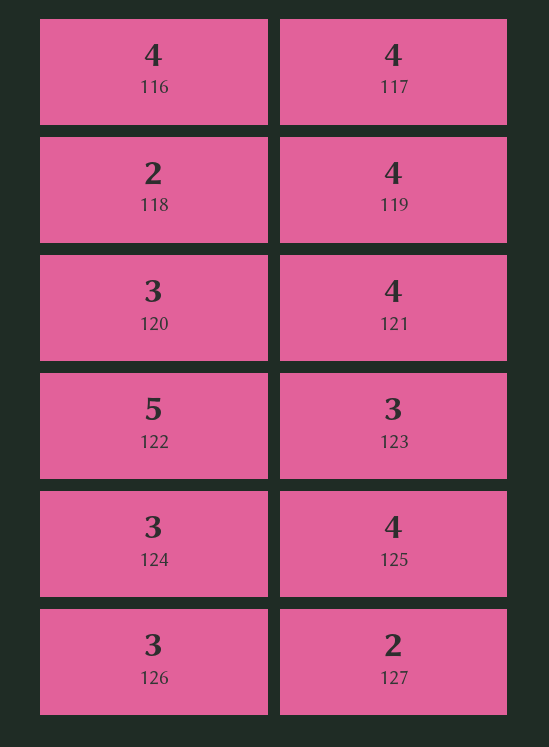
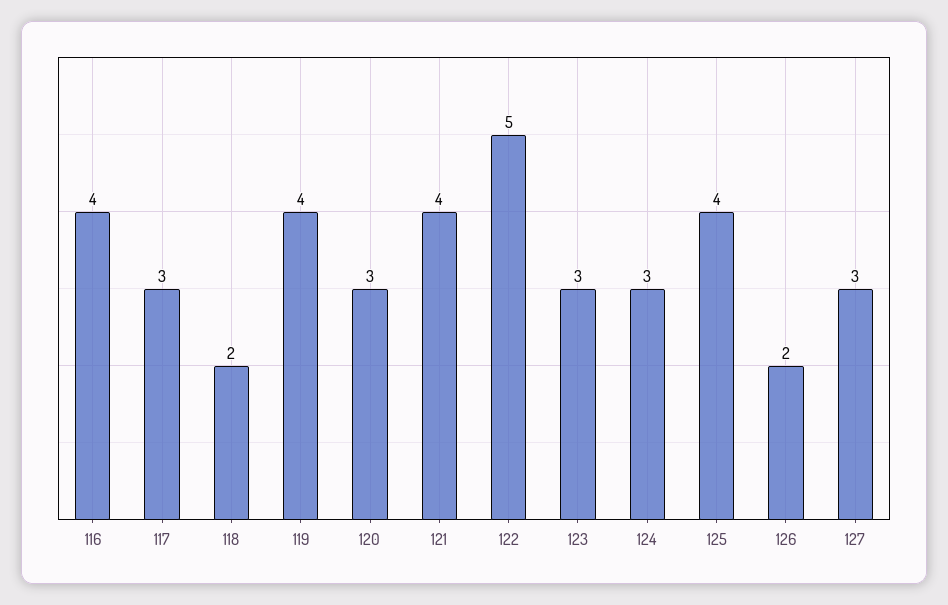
117: 4 -> 3
126: 3 -> 2
127: 2 -> 3

